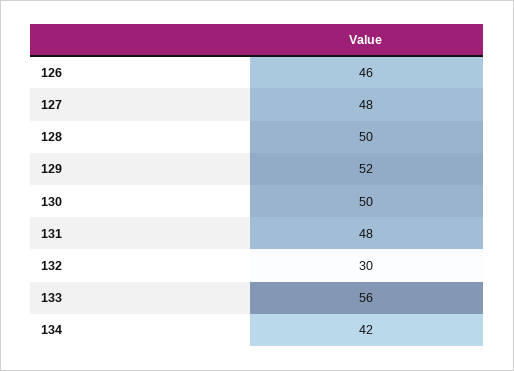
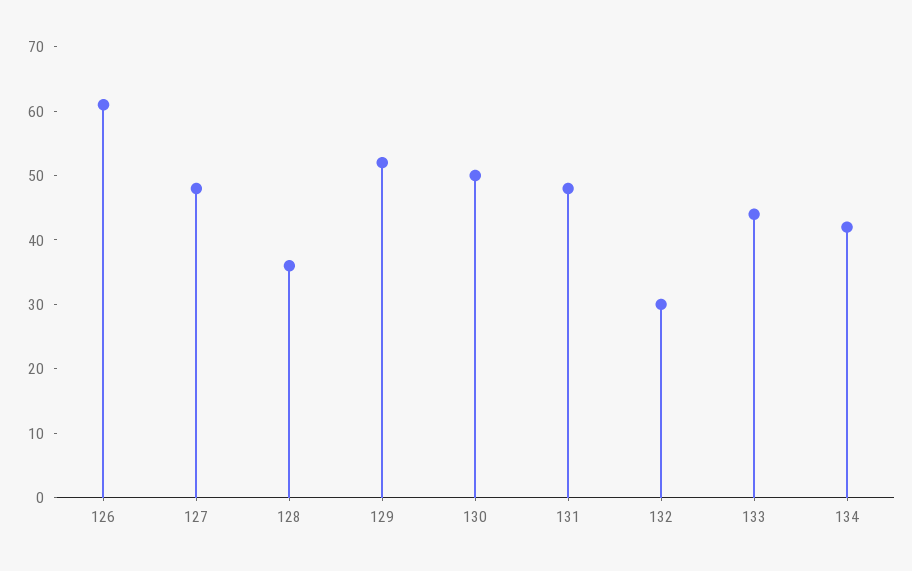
126: 46 -> 60
128: 50 -> 35
133: 56 -> 45

